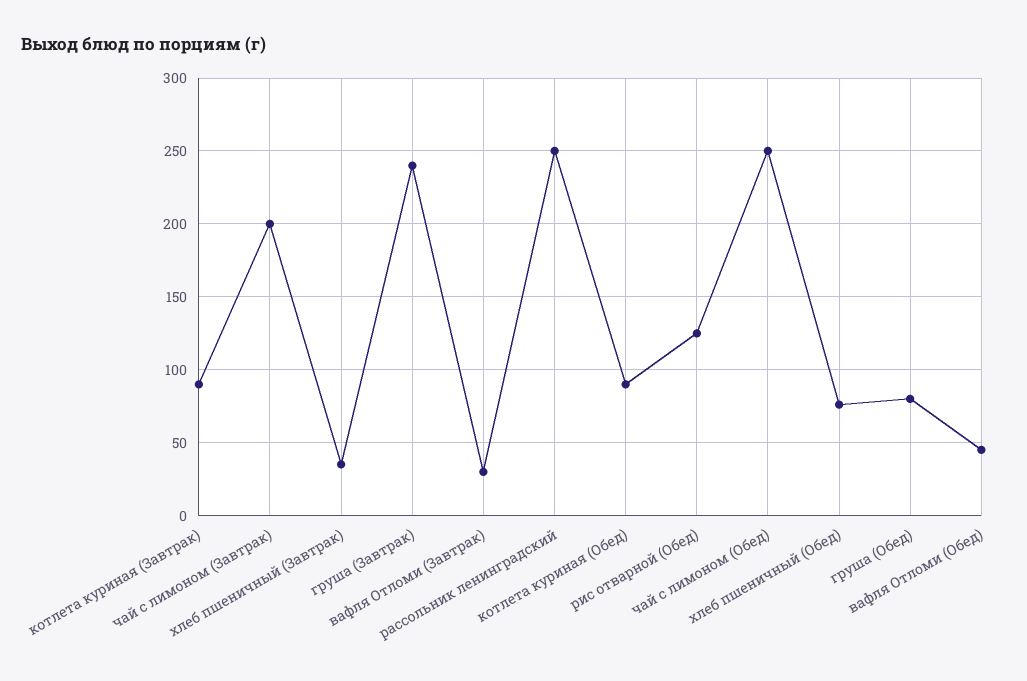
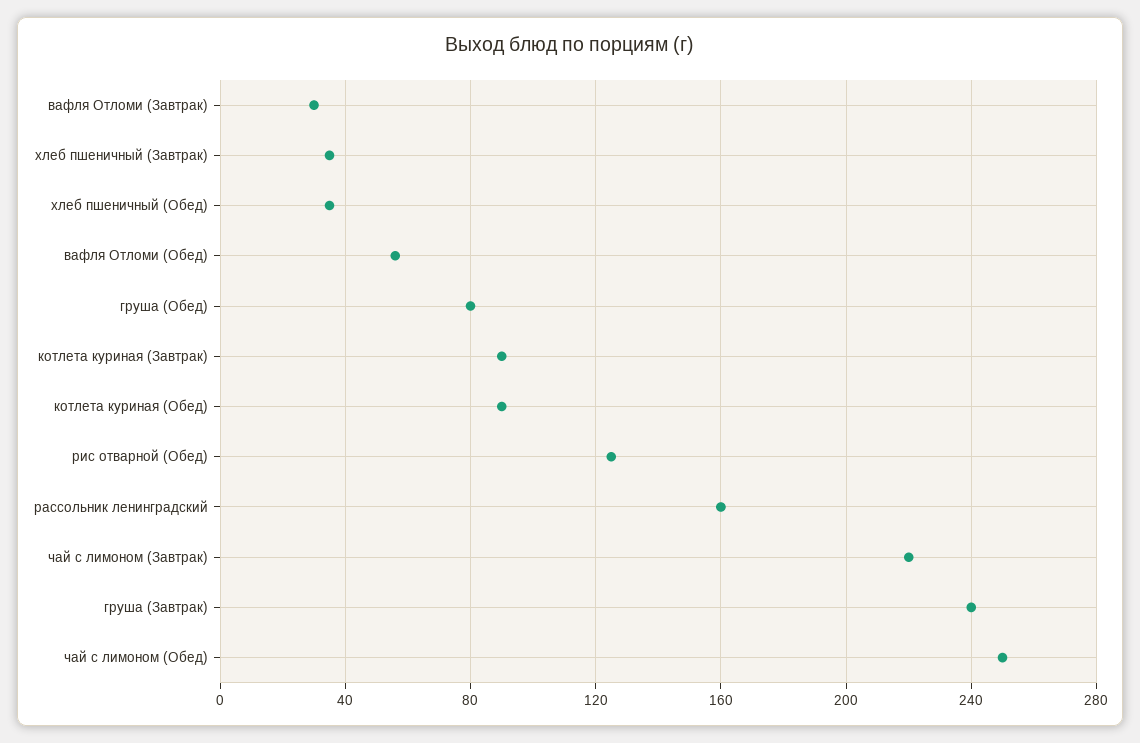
чай с лимоном (Завтрак): 200 -> 220
рассольник ленинградский: 250 -> 160
хлеб пшеничный (Обед): 75 -> 35
вафля Отломи (Обед): 45 -> 55

